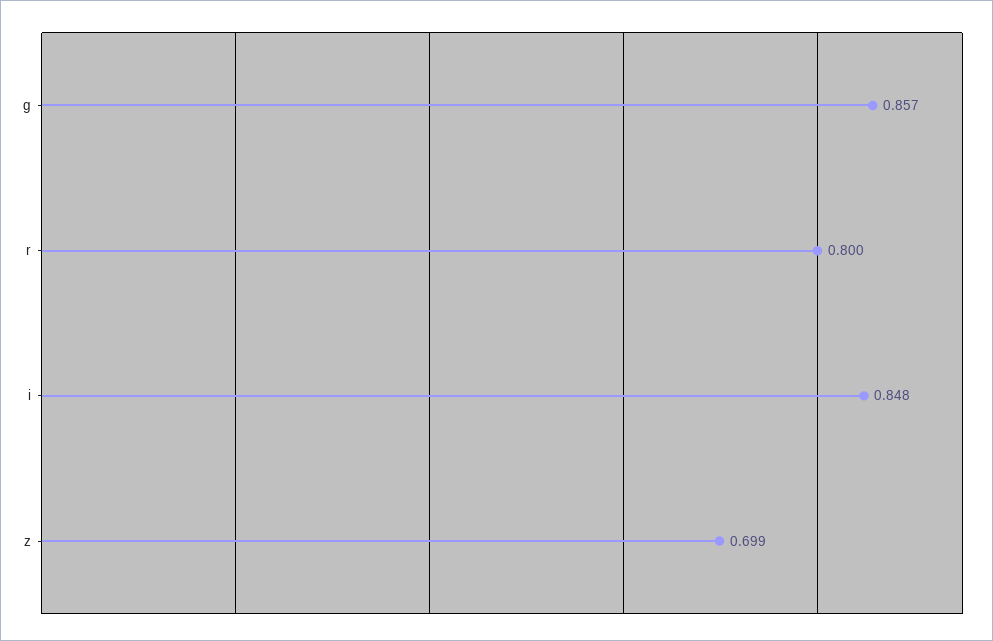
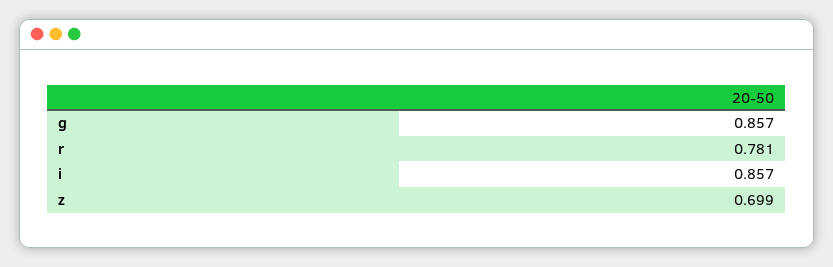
r: 0.8 -> 0.781
i: 0.848 -> 0.857

